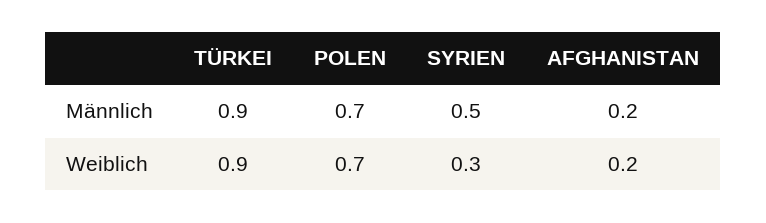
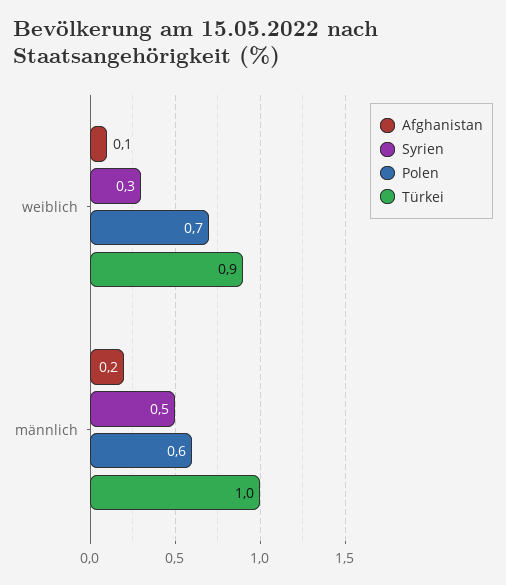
TÜRKEI, Männlich: 0.9 -> 1
POLEN, Männlich: 0.7 -> 0.6
AFGHANISTAN, Weiblich: 0.2 -> 0.1

